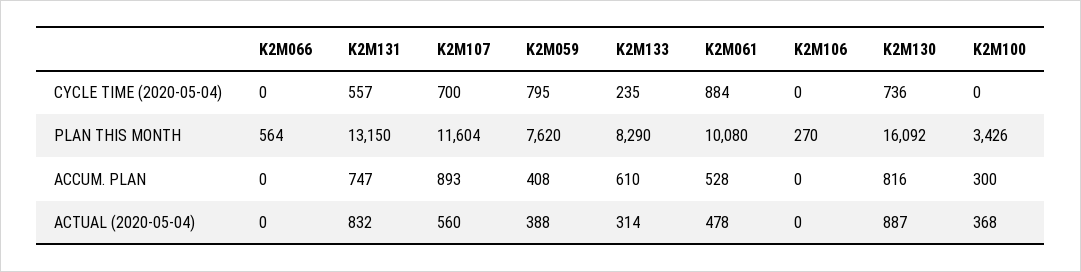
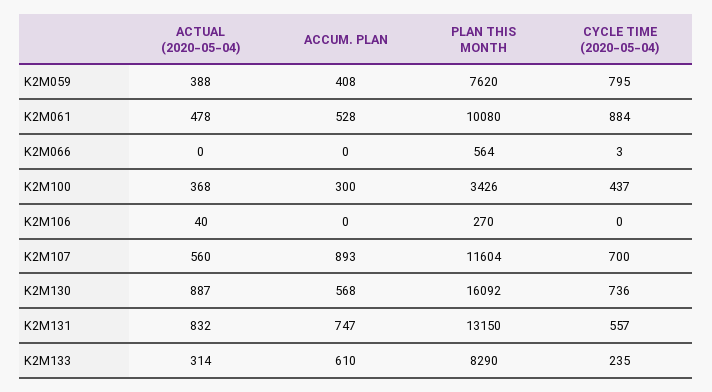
K2M066, CYCLE TIME (2020-05-04): 0 -> 3
K2M100, CYCLE TIME (2020-05-04): 0 -> 437
K2M130, ACCUM. PLAN: 816 -> 568
K2M106, ACTUAL (2020-05-04): 0 -> 40

